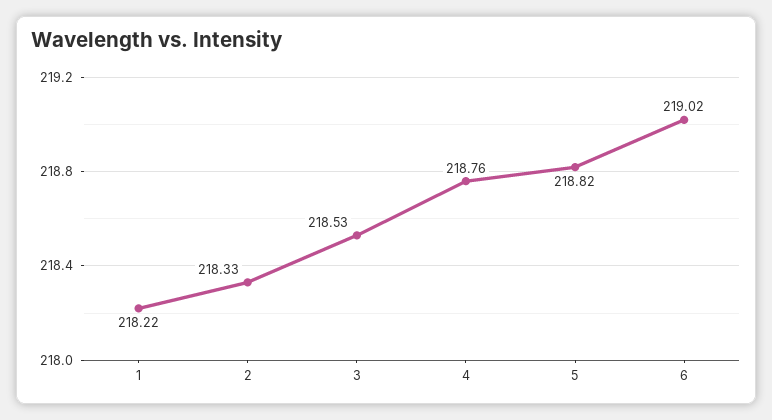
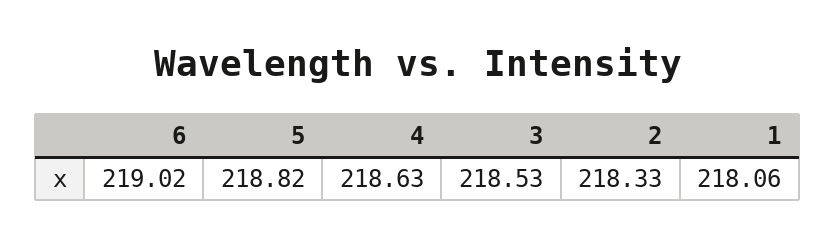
1: 218.22 -> 218.06
4: 218.76 -> 218.63

